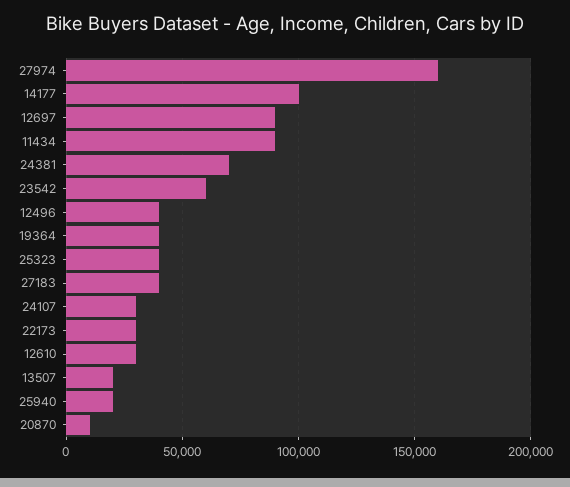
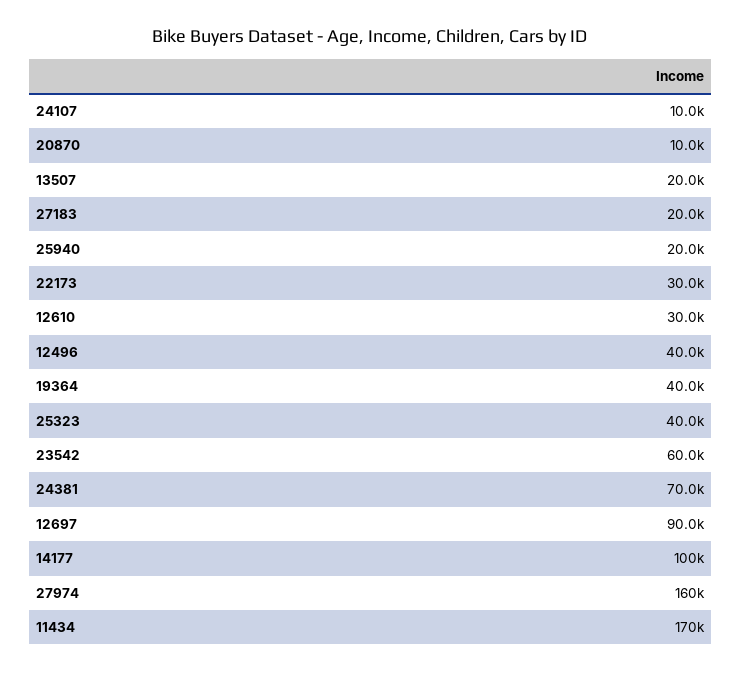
11434: 90000 -> 170000
27183: 40000 -> 20000
24107: 30000 -> 10000

